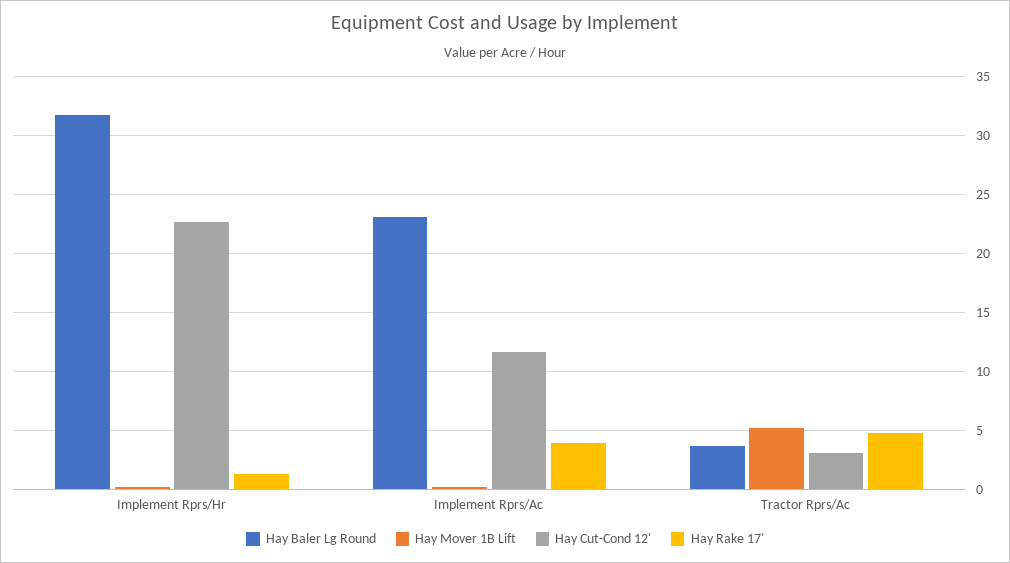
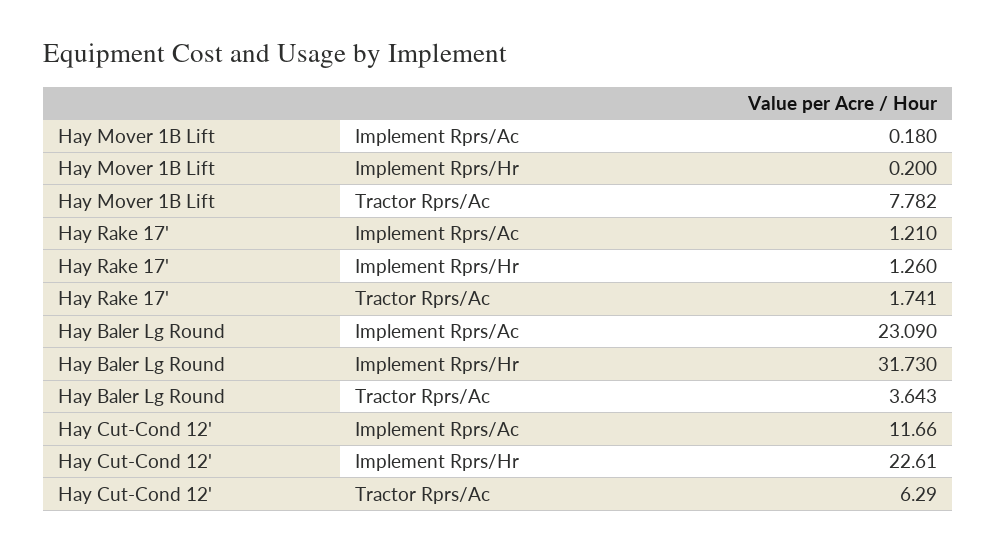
Hay Rake 17', Implement Rprs/Ac: 4 -> 1.21
Hay Mover 1B Lift, Tractor Rprs/Ac: 5 -> 7.782
Hay Cut-Cond 12', Tractor Rprs/Ac: 3 -> 6.29
Hay Rake 17', Tractor Rprs/Ac: 5 -> 1.741

